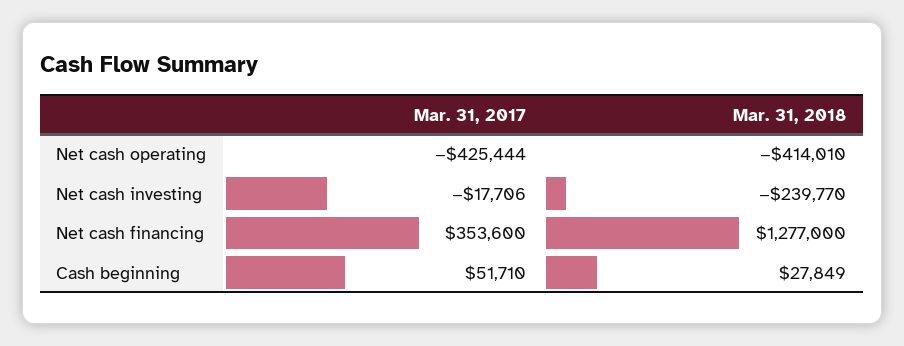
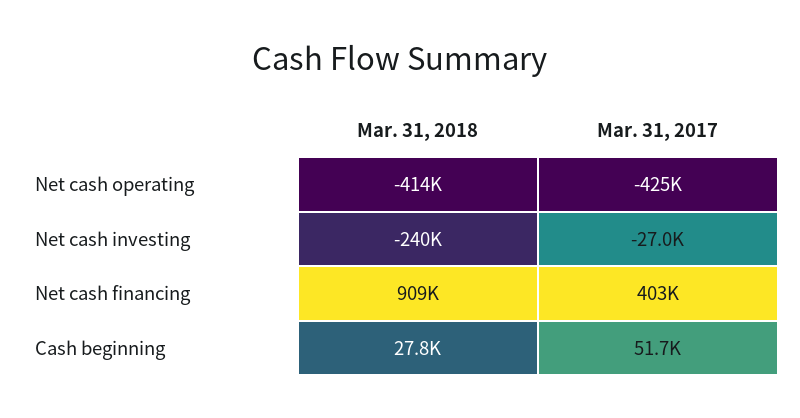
Mar. 31, 2017, Net cash investing: -17706 -> -27000
Mar. 31, 2017, Net cash financing: 353600 -> 403000
Mar. 31, 2018, Net cash financing: 1277000 -> 909000

